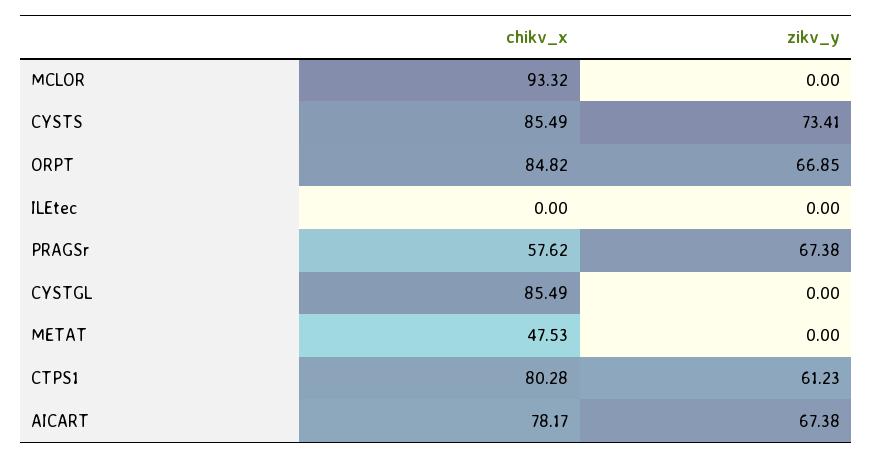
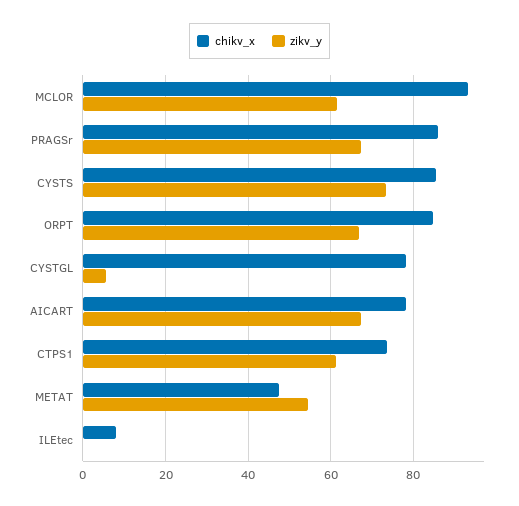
zikv_y, MCLOR: 0 -> 62
chikv_x, ILEtec: 0 -> 8
chikv_x, PRAGSr: 57.62 -> 86
chikv_x, CYSTGL: 85.49 -> 78
zikv_y, CYSTGL: 0 -> 6
zikv_y, METAT: 0 -> 54
chikv_x, CTPS1: 80.28 -> 74

